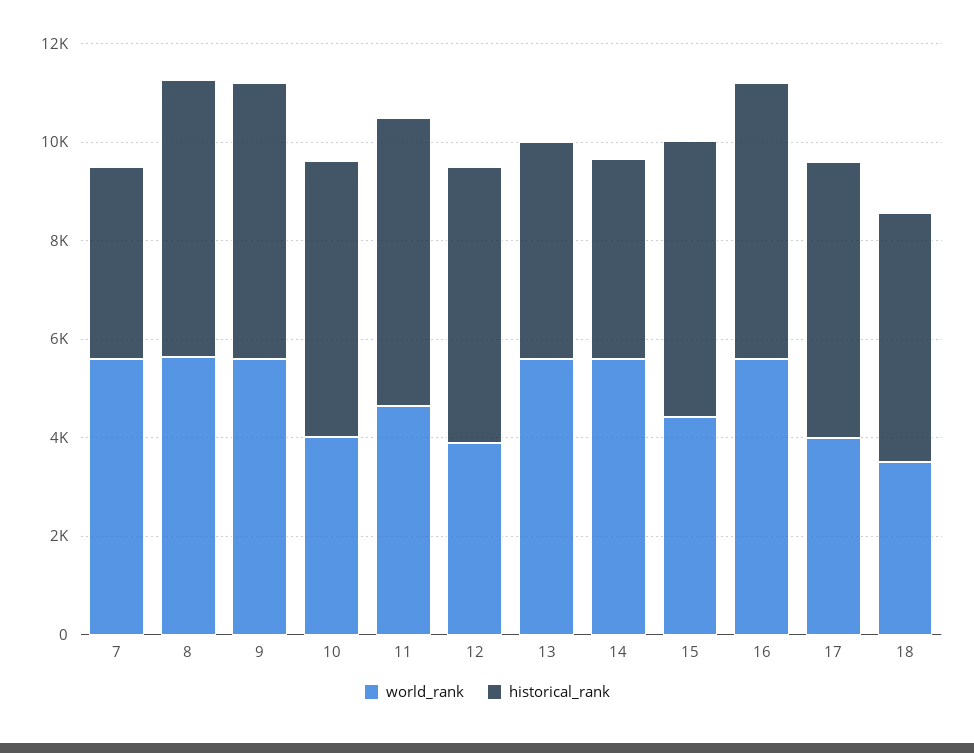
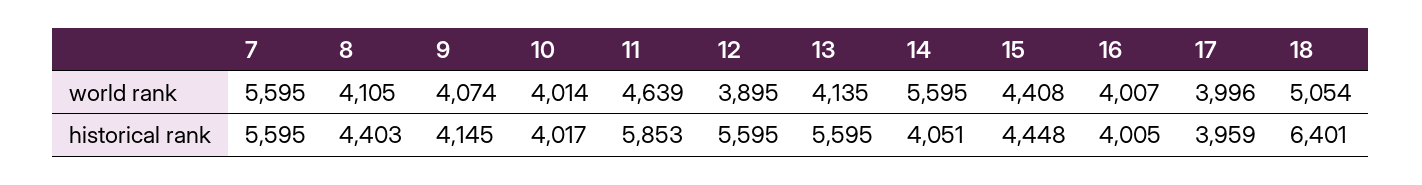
historical_rank, 7: 4000 -> 5595
world_rank, 8: 5500 -> 4105
historical_rank, 8: 5500 -> 4403
world_rank, 9: 5500 -> 4074
historical_rank, 9: 5500 -> 4145
historical_rank, 10: 5500 -> 4017
world_rank, 13: 5500 -> 4135
historical_rank, 13: 4500 -> 5595
historical_rank, 15: 5500 -> 4448
world_rank, 16: 5500 -> 4007
historical_rank, 16: 5500 -> 4005
historical_rank, 17: 5500 -> 3959
world_rank, 18: 3500 -> 5054
historical_rank, 18: 5000 -> 6401

